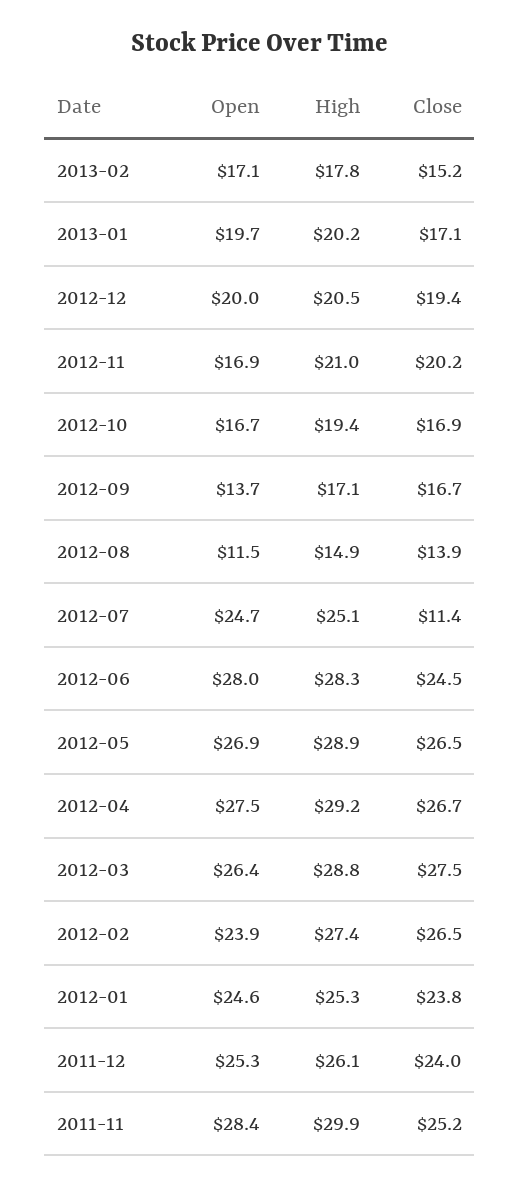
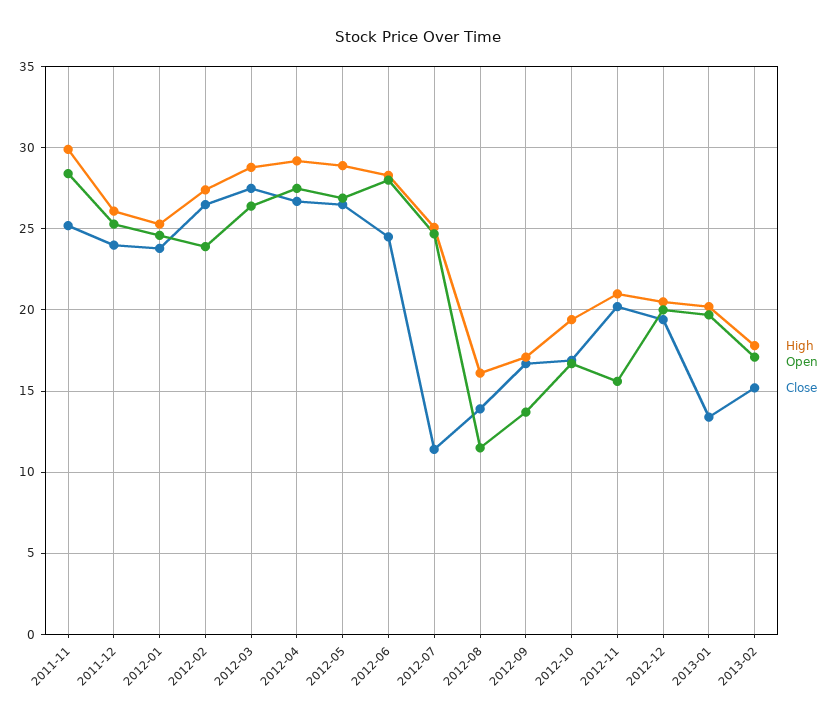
Close, 2013-01: 17.1 -> 13.5
Open, 2012-11: 16.9 -> 15.5
High, 2012-08: 14.9 -> 16

